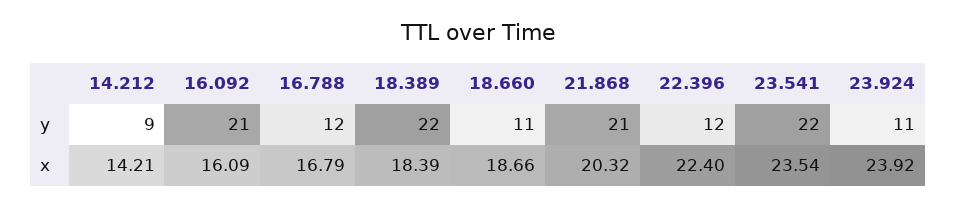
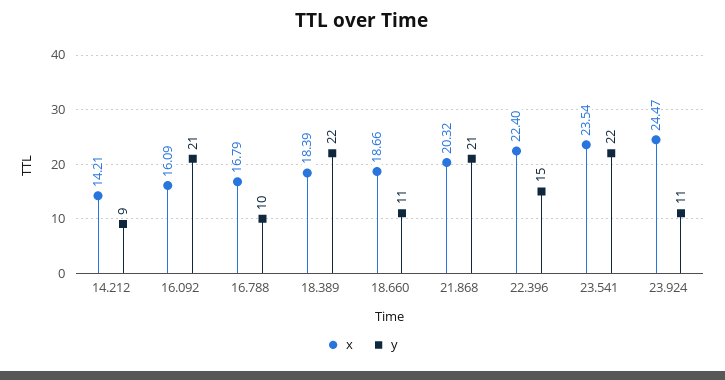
y, 16.788: 12 -> 10
y, 22.396: 12 -> 15
x, 23.924: 23.92 -> 24.47

